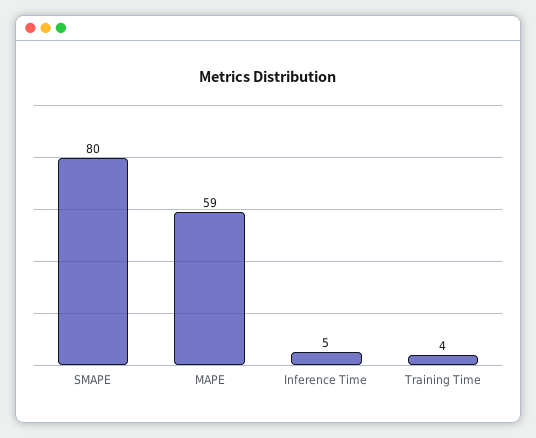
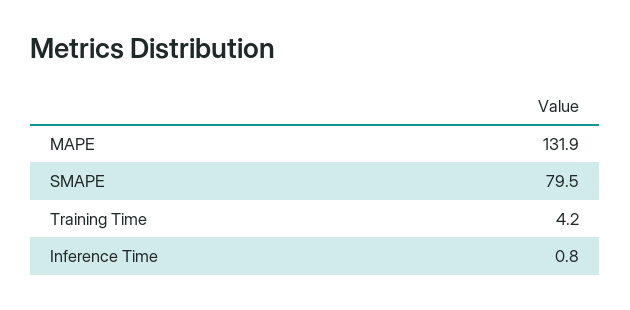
MAPE: 59 -> 131.9
Inference Time: 5 -> 0.8

